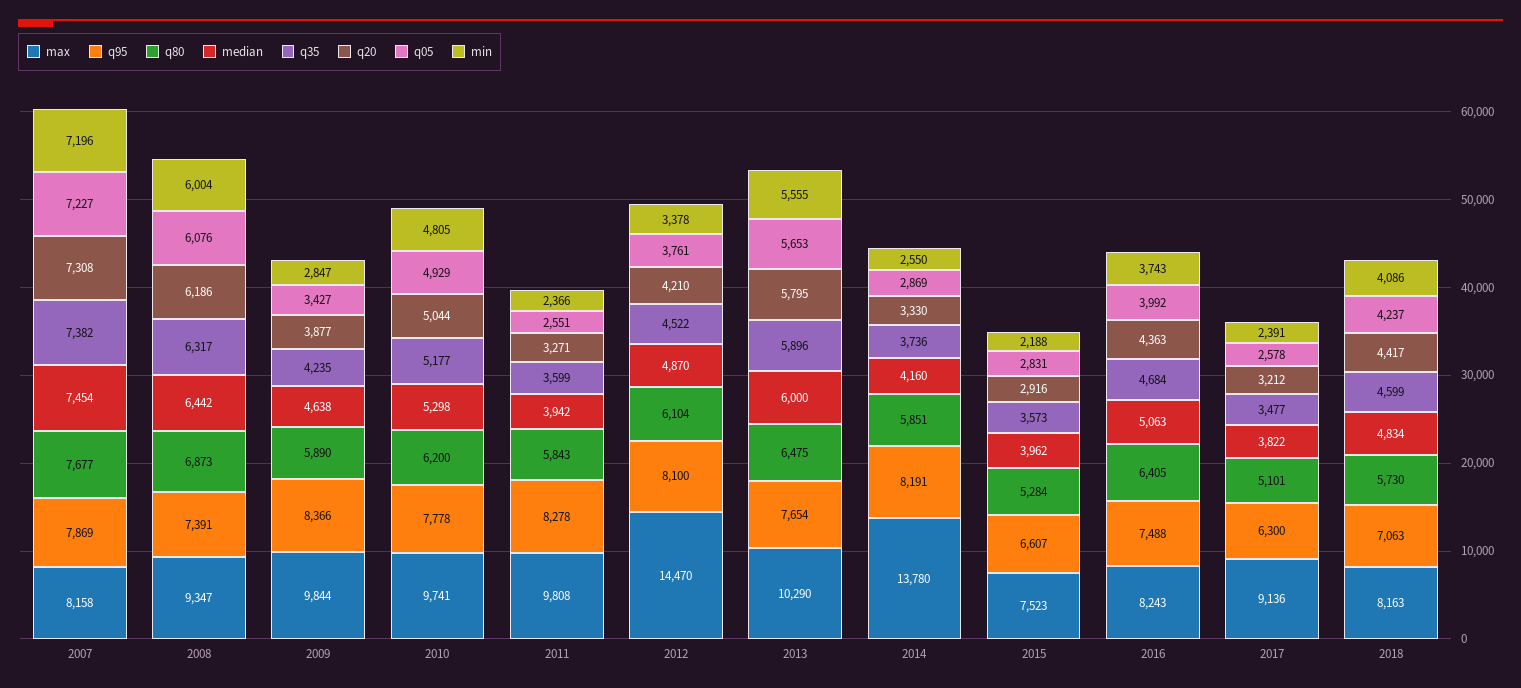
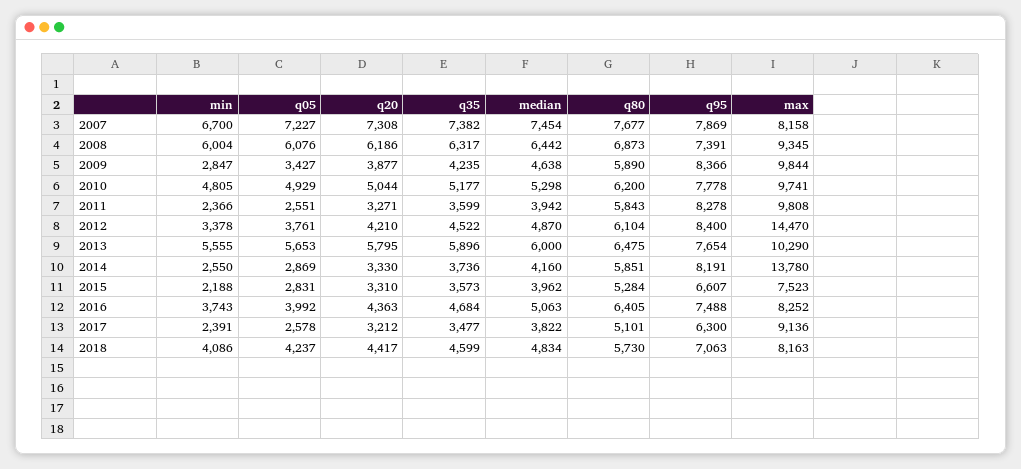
min, 2007: 7196 -> 6700
max, 2008: 9347 -> 9345
q95, 2012: 8100 -> 8400
q20, 2015: 2916 -> 3310
max, 2016: 8243 -> 8252

